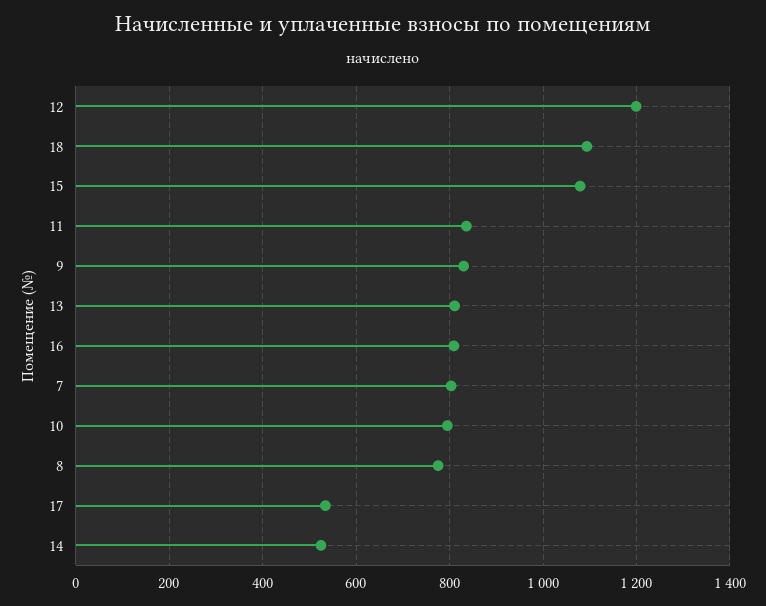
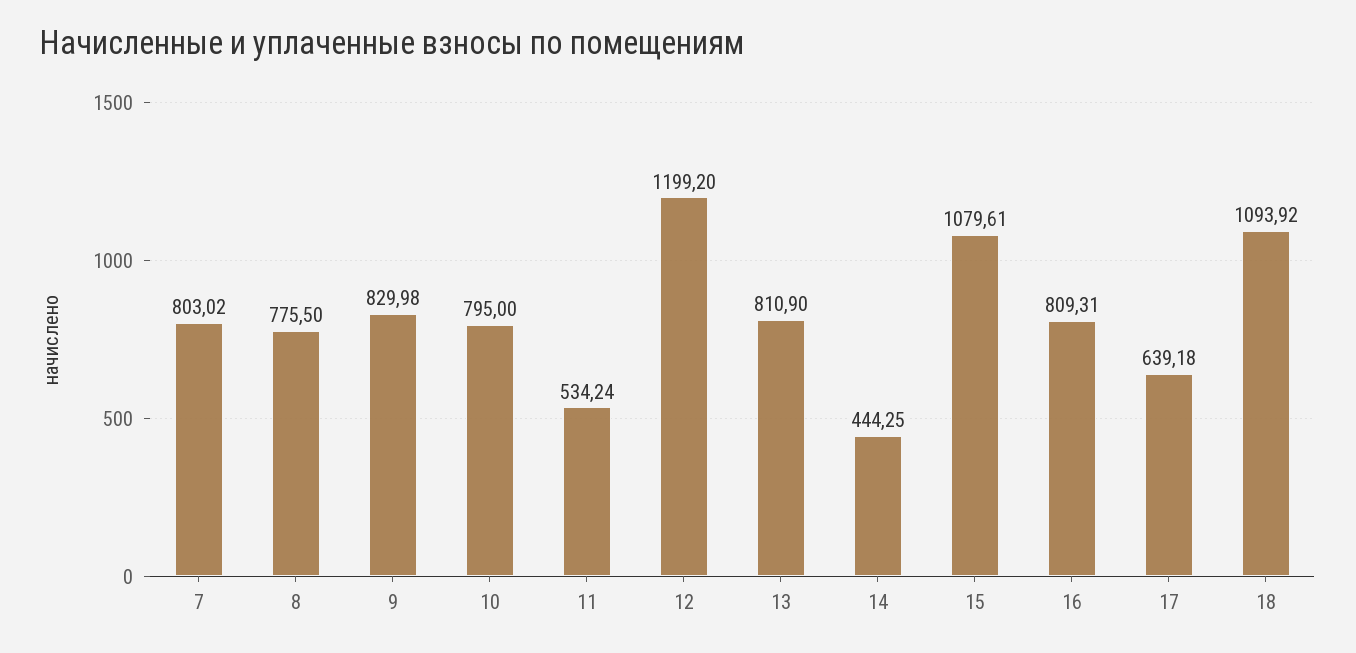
11: 840 -> 534.24
17: 540 -> 639.18
14: 520 -> 444.25

